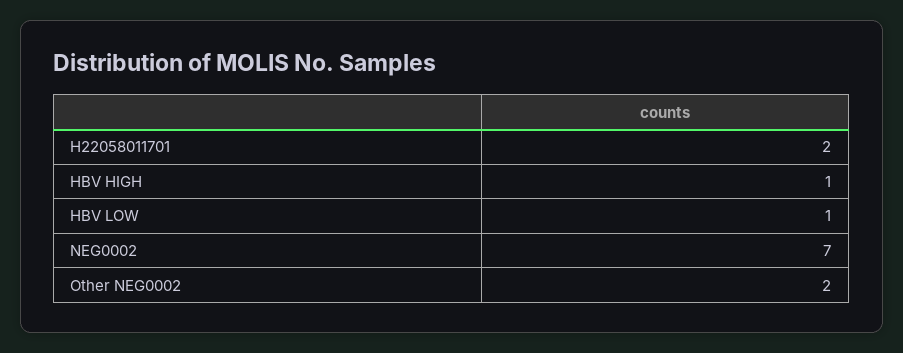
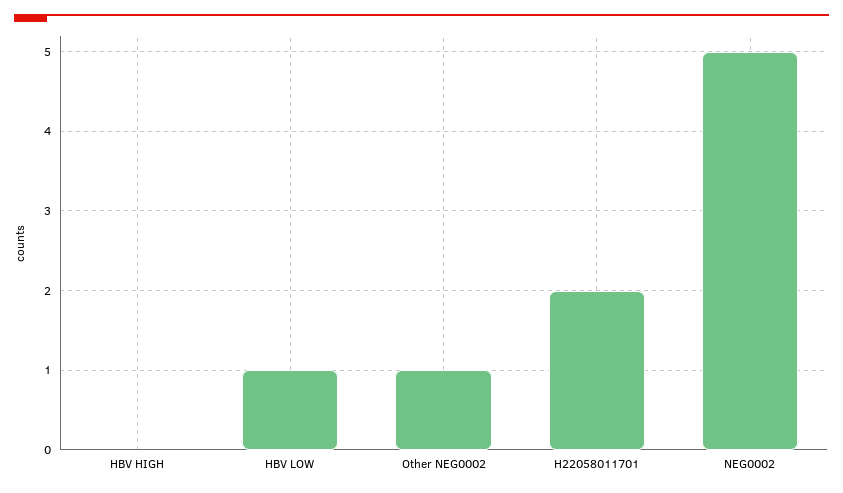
HBV HIGH: 1 -> 0
NEG0002: 7 -> 5
Other NEG0002: 2 -> 1

